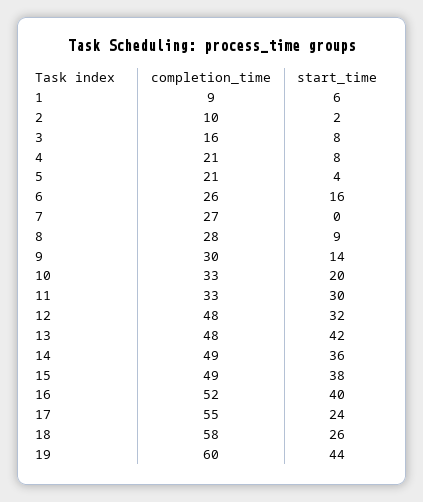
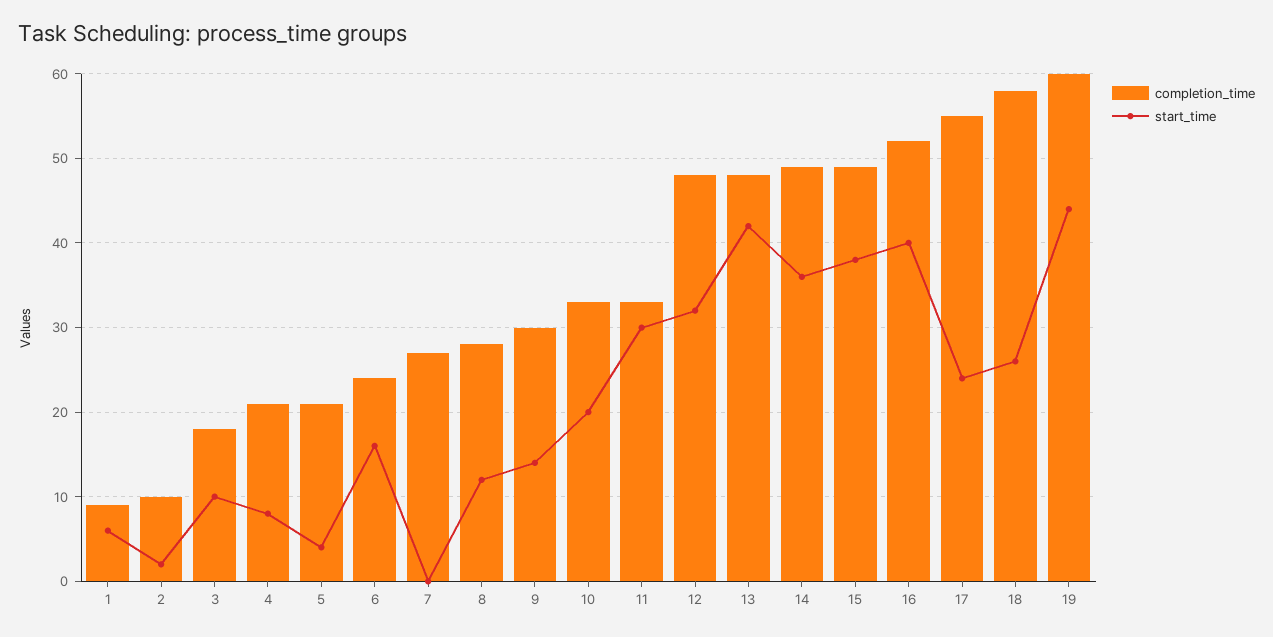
completion_time, 3: 16 -> 18
start_time, 3: 8 -> 10
completion_time, 6: 26 -> 24
start_time, 8: 9 -> 12

